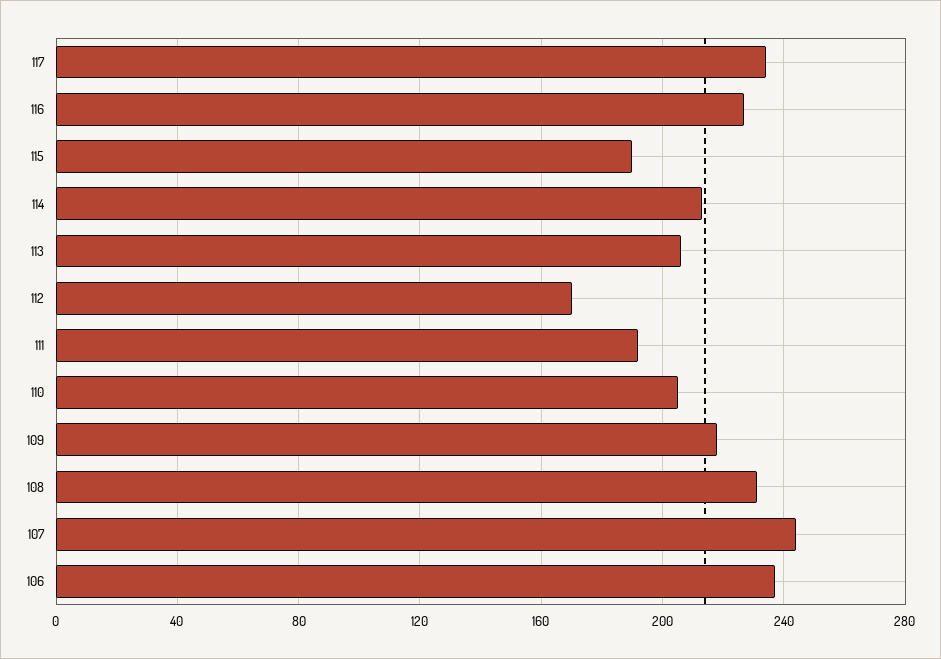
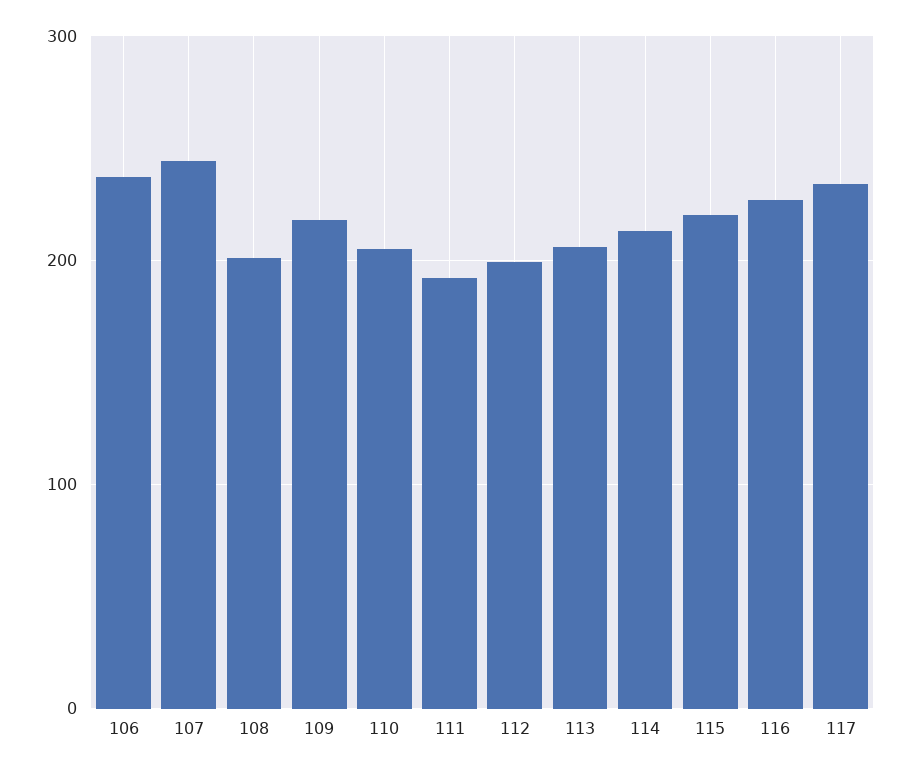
115: 190 -> 220
112: 170 -> 200
108: 230 -> 200

